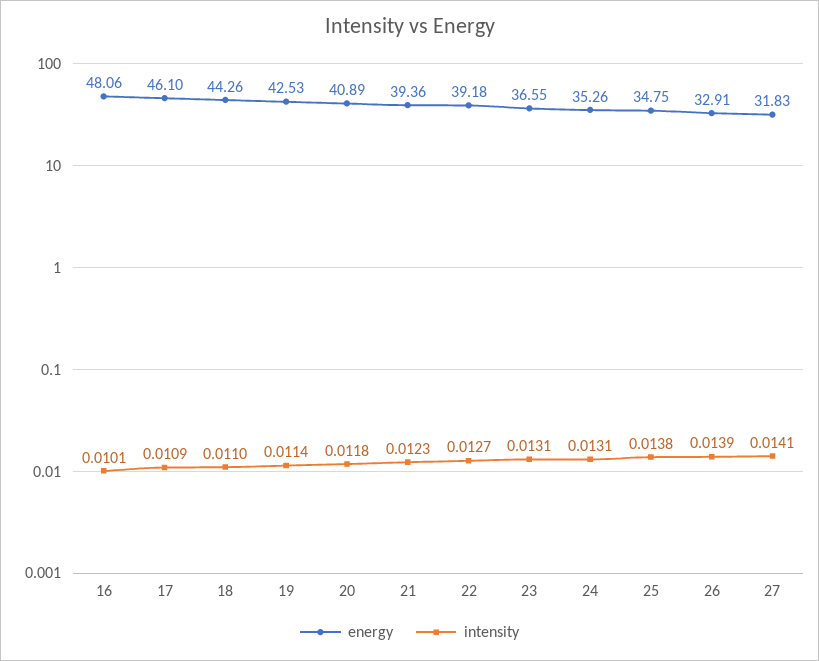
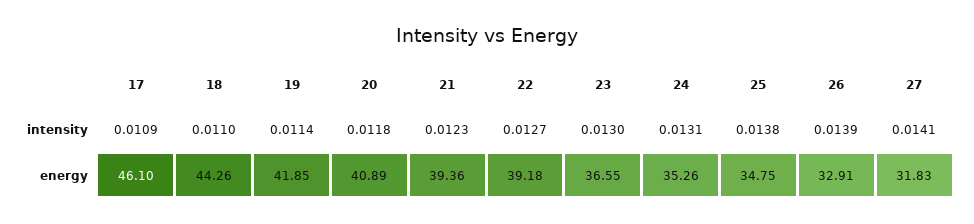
energy, 16: 48.06 -> none
intensity, 16: 0.0101 -> none
energy, 19: 42.53 -> 41.85
intensity, 23: 0.0131 -> 0.013

